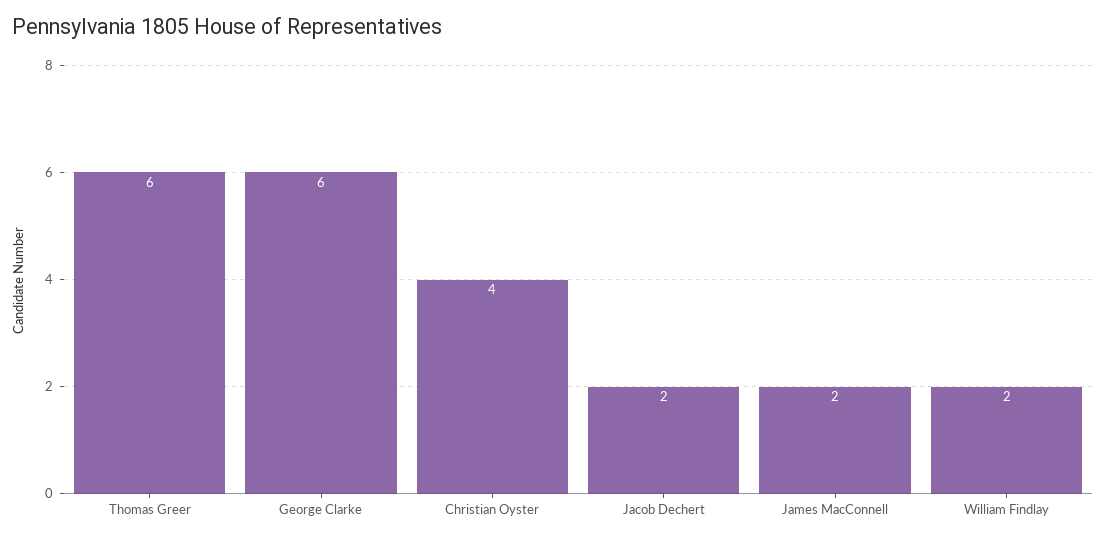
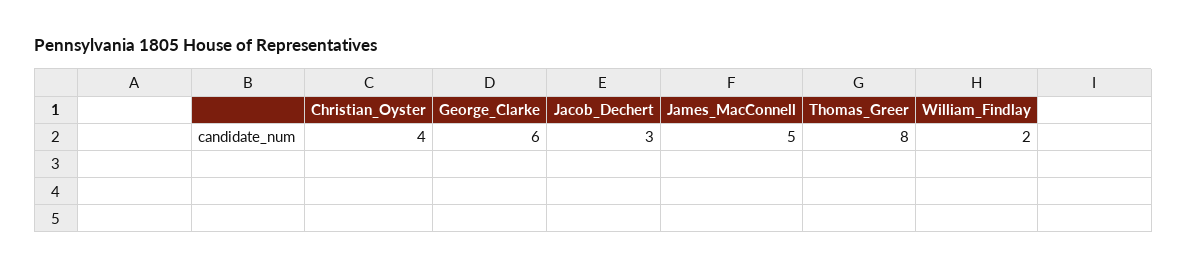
Thomas Greer: 6 -> 8
Jacob Dechert: 2 -> 3
James MacConnell: 2 -> 5

